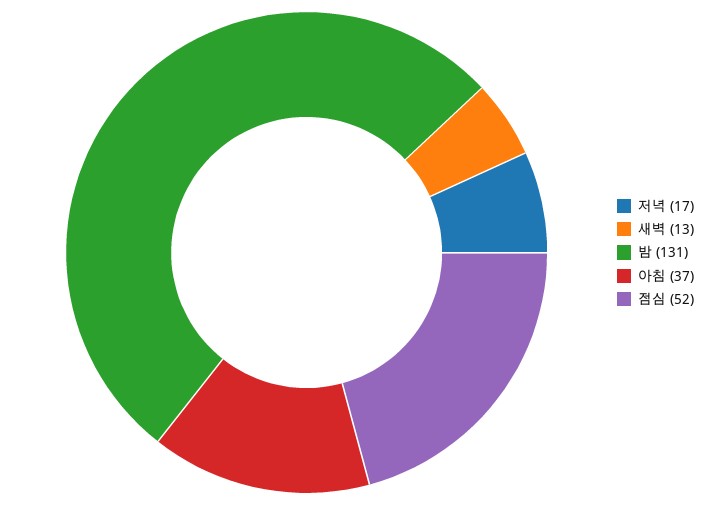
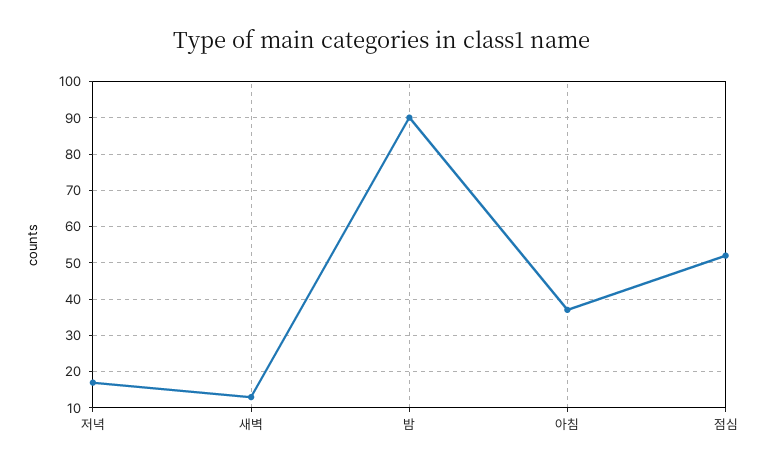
밤: 131 -> 90

